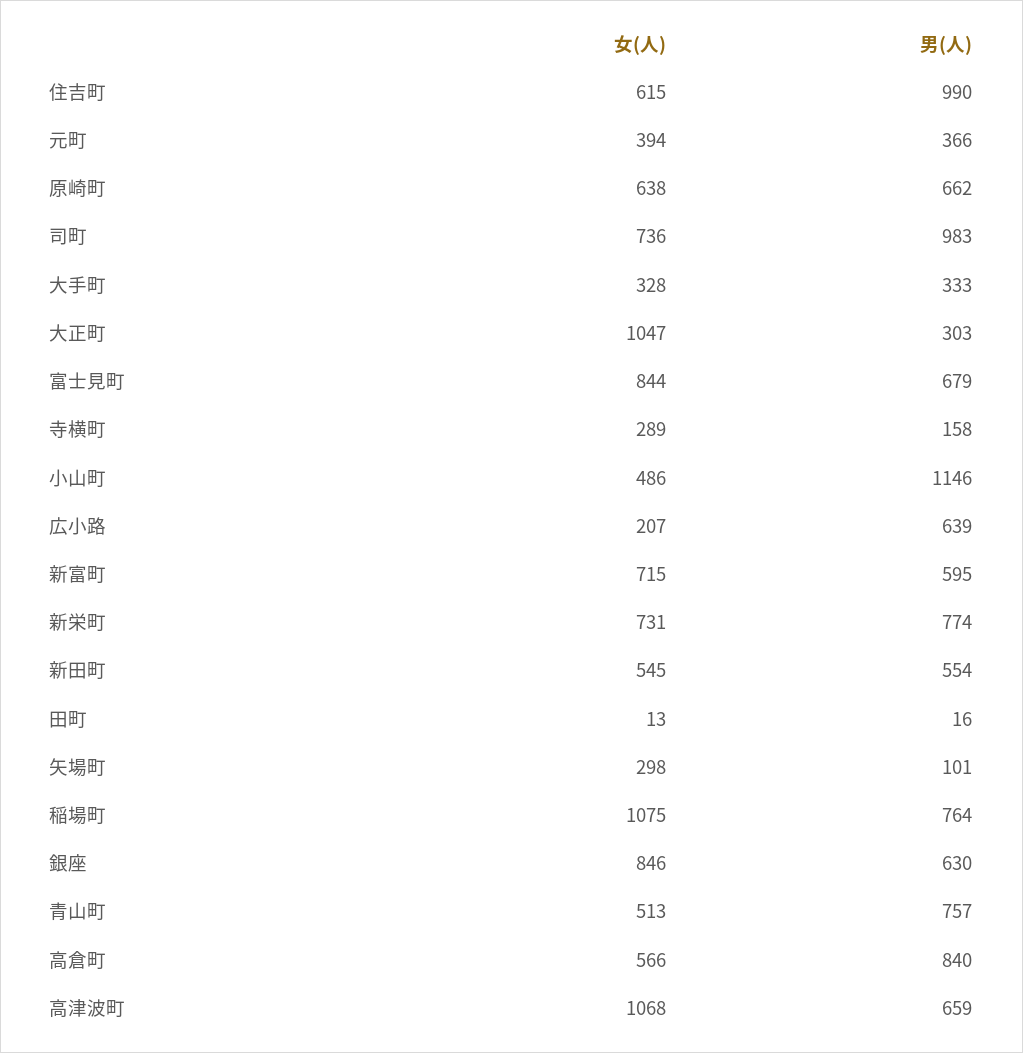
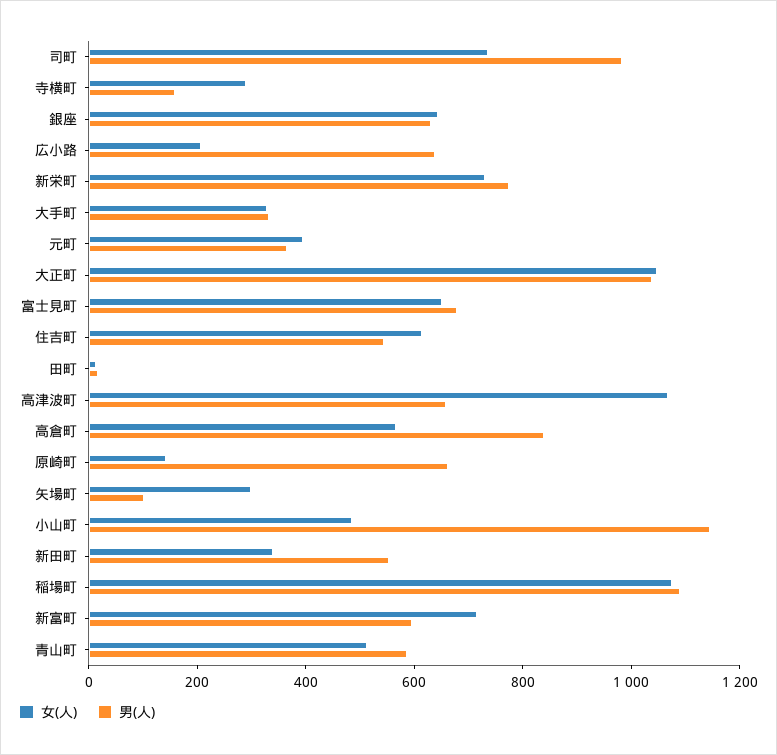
男(人), 住吉町: 990 -> 550
女(人), 原崎町: 638 -> 150
男(人), 大正町: 303 -> 1050
女(人), 富士見町: 844 -> 650
女(人), 新田町: 545 -> 350
男(人), 稲場町: 764 -> 1100
女(人), 銀座: 846 -> 650
男(人), 青山町: 757 -> 600

